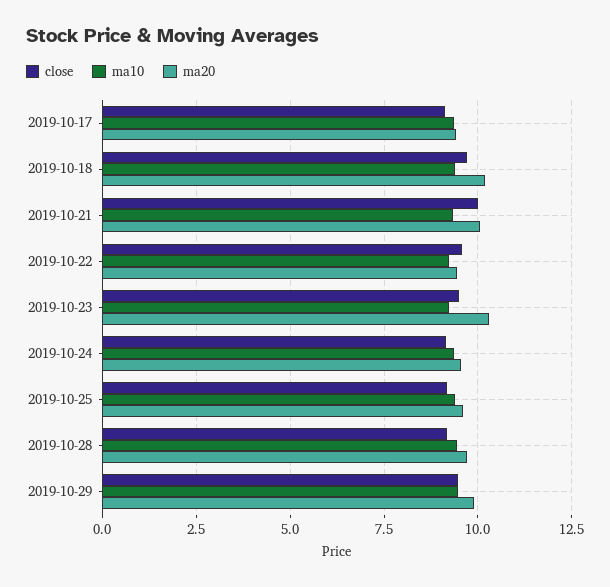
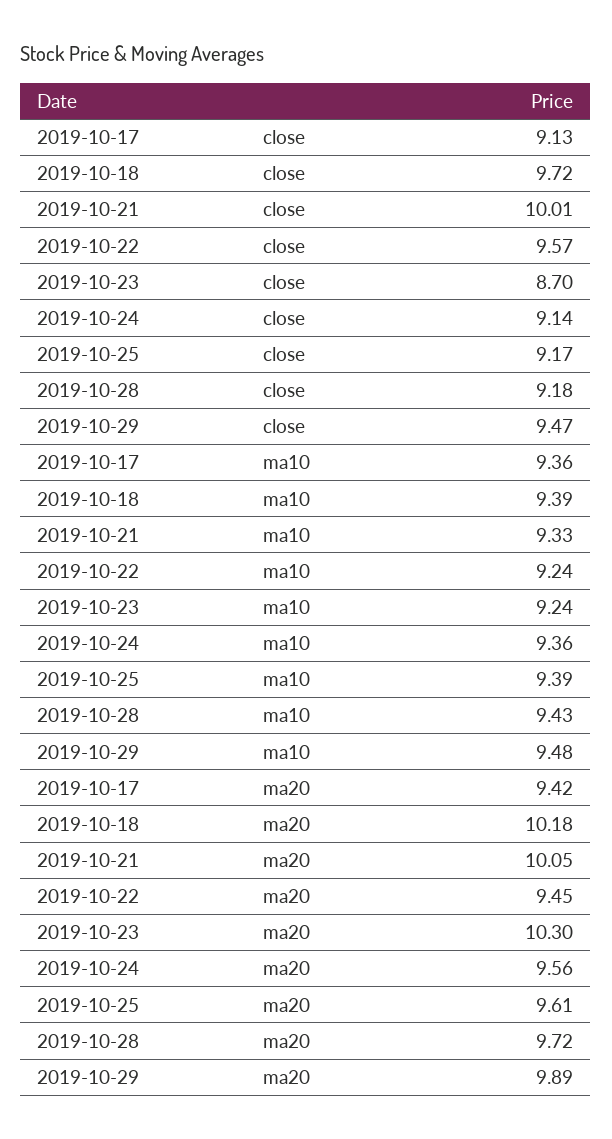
close, 2019-10-23: 9.5 -> 8.7

